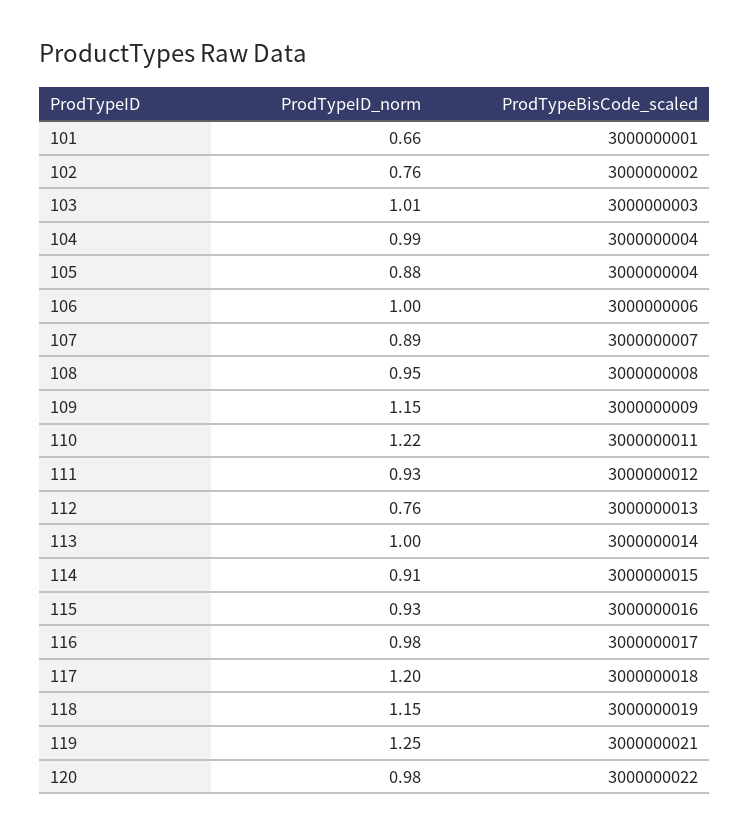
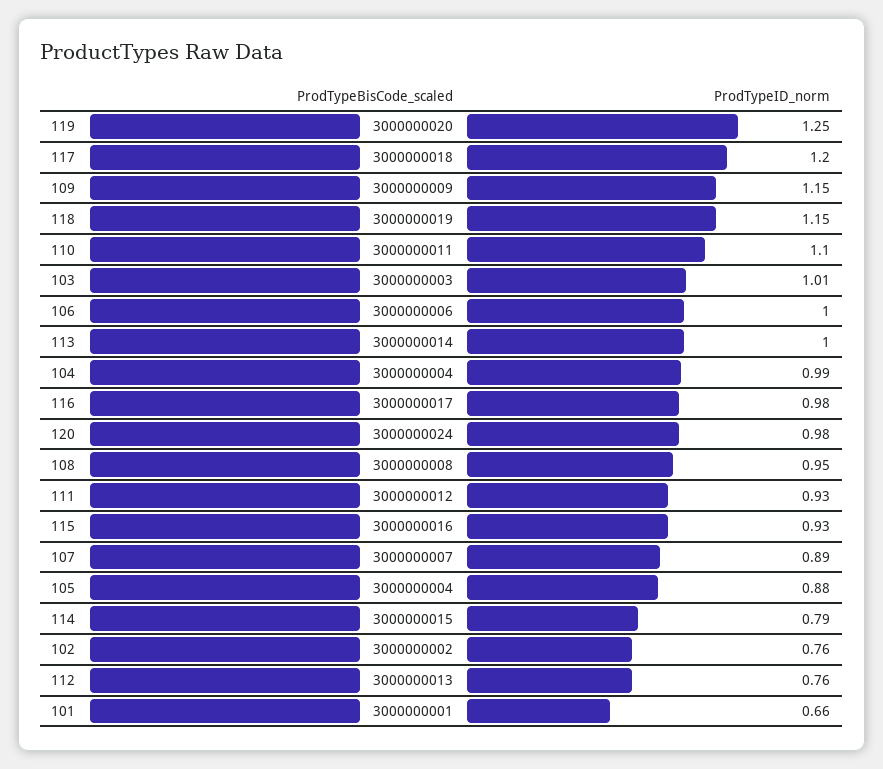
ProdTypeID_norm, 110: 1.22 -> 1.1
ProdTypeID_norm, 114: 0.91 -> 0.79
ProdTypeBisCode_scaled, 119: 3000000021 -> 3000000020
ProdTypeBisCode_scaled, 120: 3000000022 -> 3000000024

